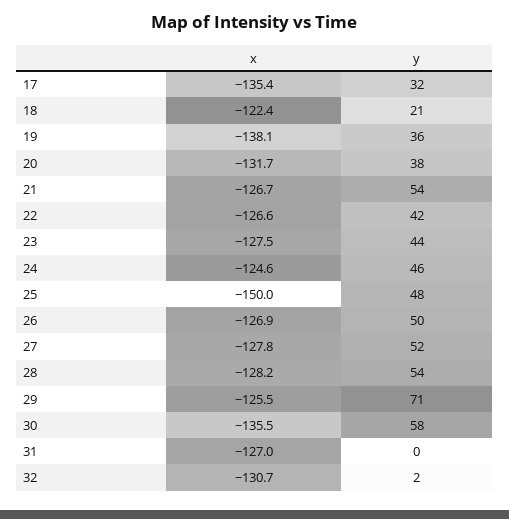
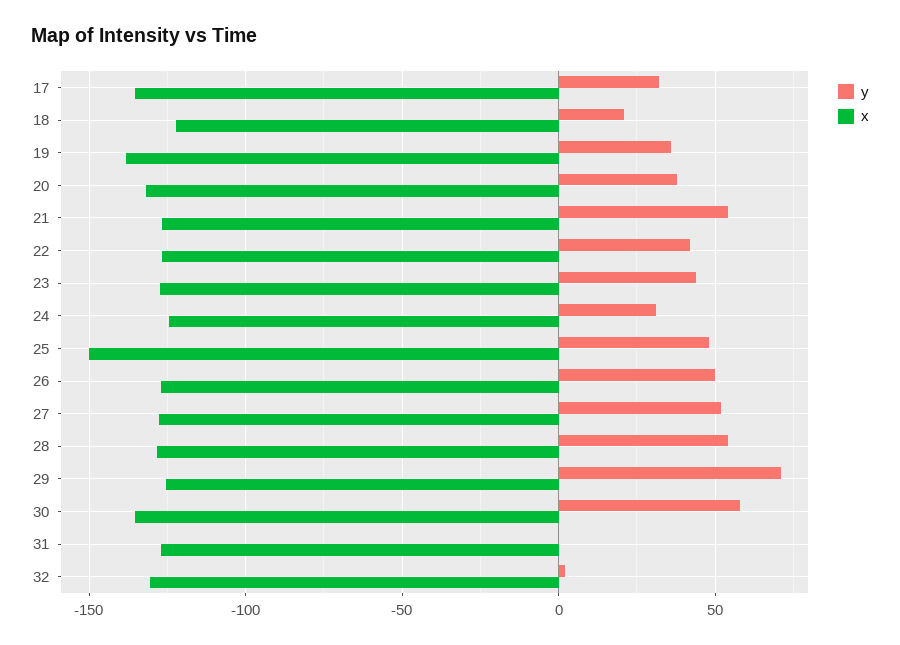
y, 24: 46 -> 30

